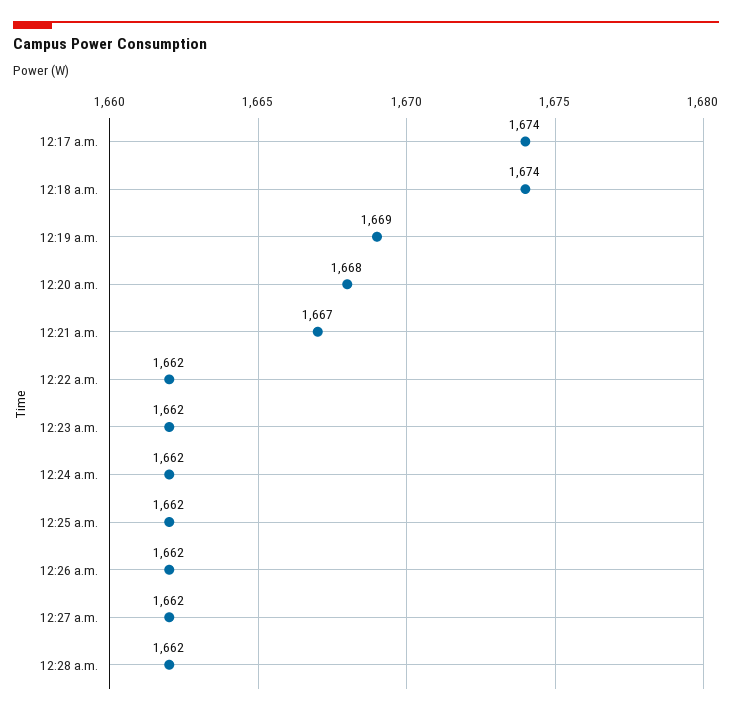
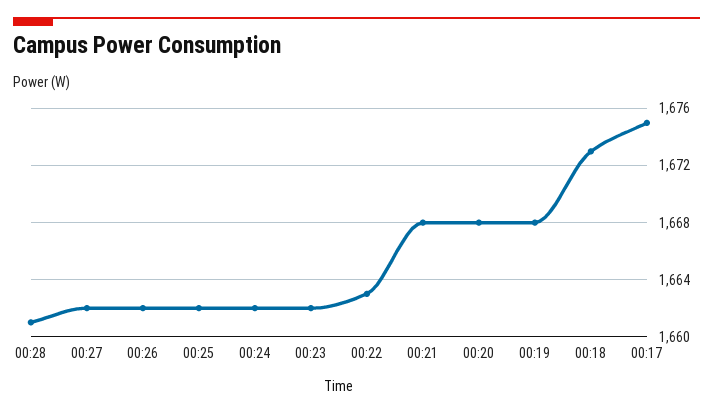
12:17 a.m.: 1674 -> 1675
12:18 a.m.: 1674 -> 1673
12:19 a.m.: 1669 -> 1668
12:21 a.m.: 1667 -> 1668
12:22 a.m.: 1662 -> 1663
12:28 a.m.: 1662 -> 1661

